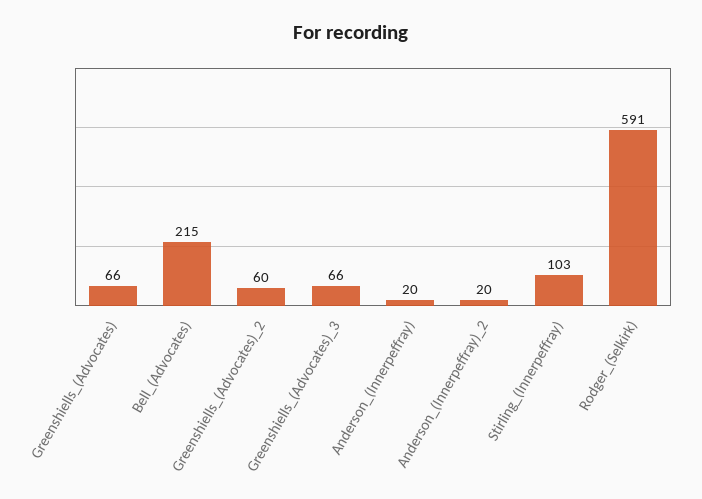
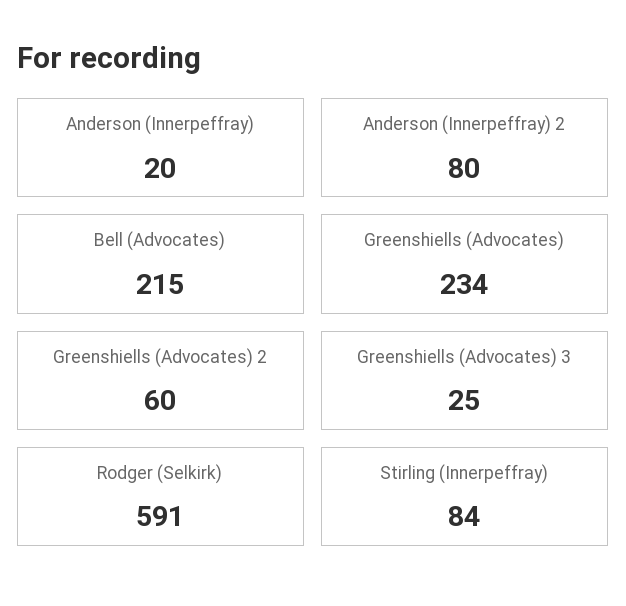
Greenshiells_(Advocates): 66 -> 234
Greenshiells_(Advocates)_3: 66 -> 25
Anderson_(Innerpeffray)_2: 20 -> 80
Stirling_(Innerpeffray): 103 -> 84

